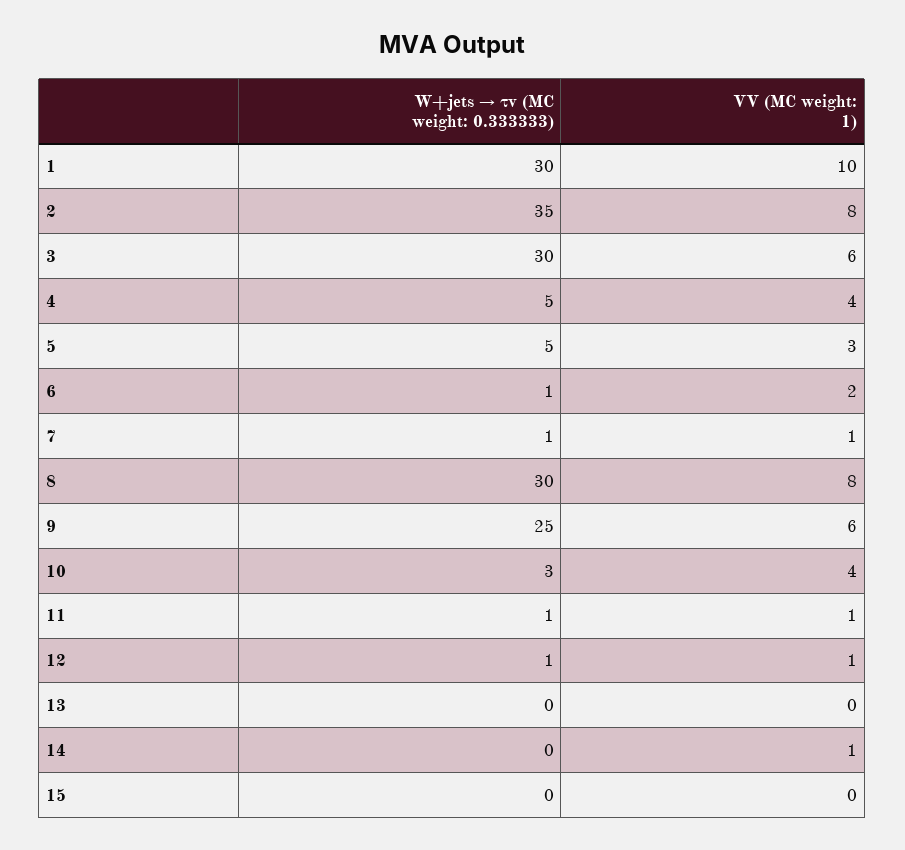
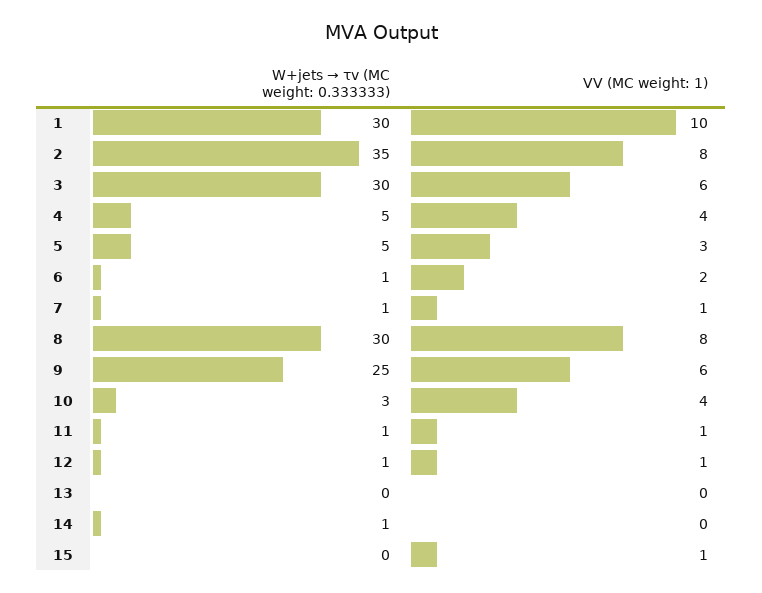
W+jets → τv (MC weight: 0.333333), 14: 0 -> 1
VV (MC weight: 1), 14: 1 -> 0
VV (MC weight: 1), 15: 0 -> 1

